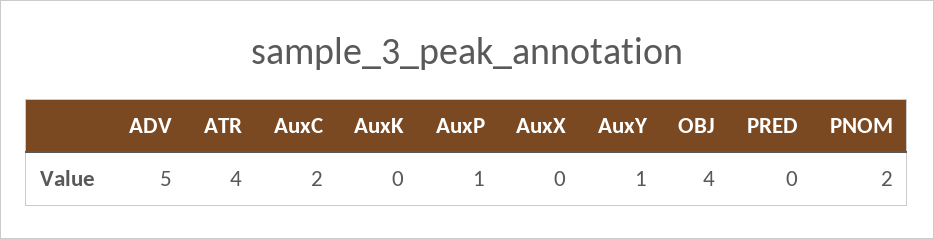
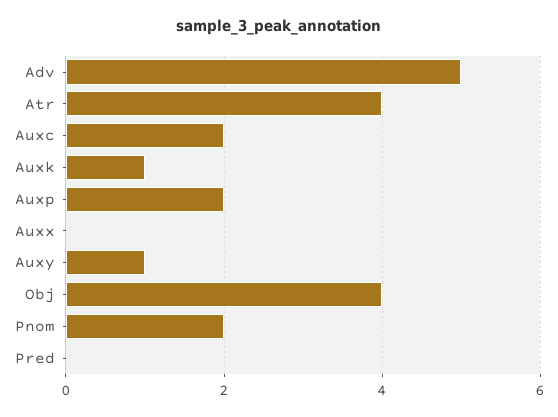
AuxK: 0 -> 1
AuxP: 1 -> 2

